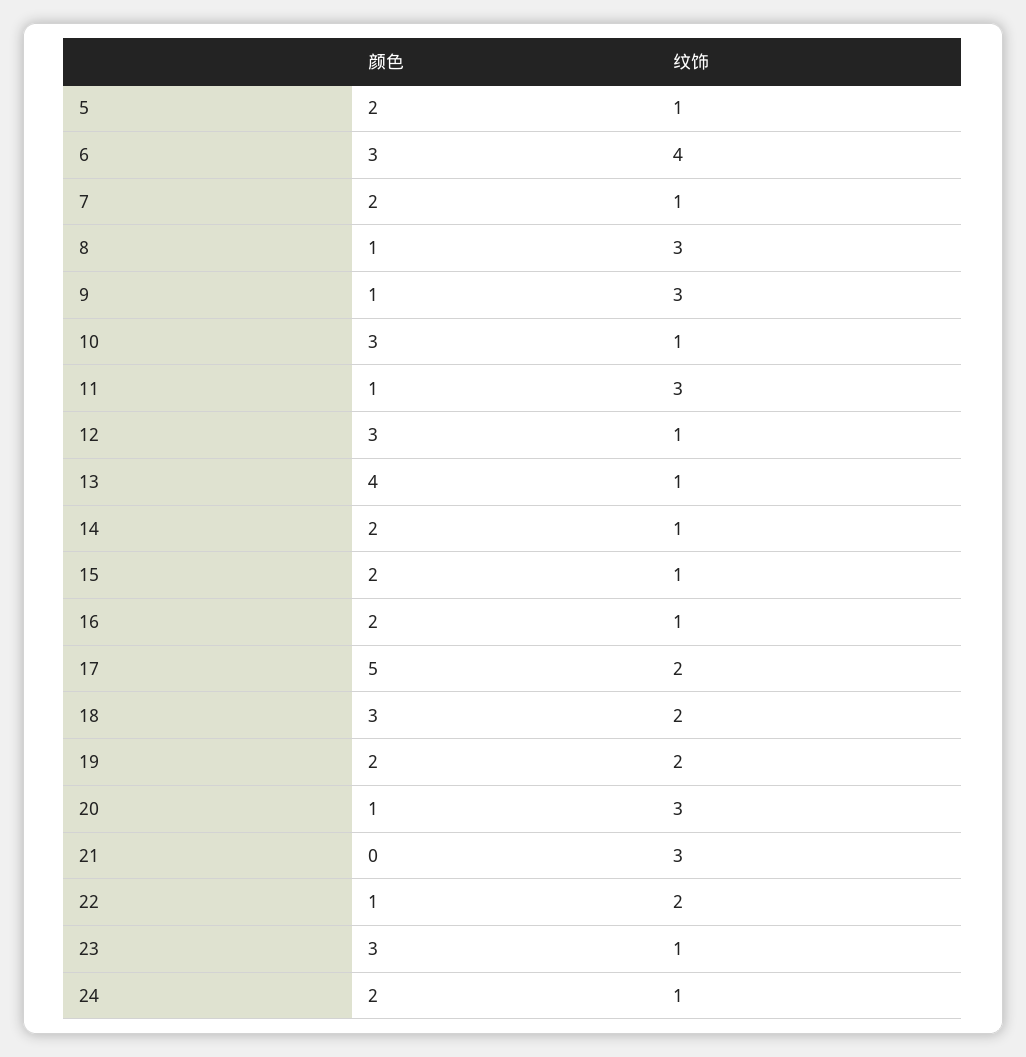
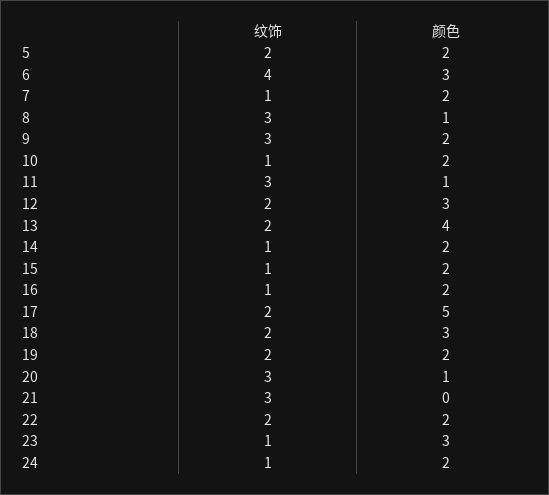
纹饰, 5: 1 -> 2
颜色, 9: 1 -> 2
颜色, 10: 3 -> 2
纹饰, 12: 1 -> 2
纹饰, 13: 1 -> 2
颜色, 22: 1 -> 2

